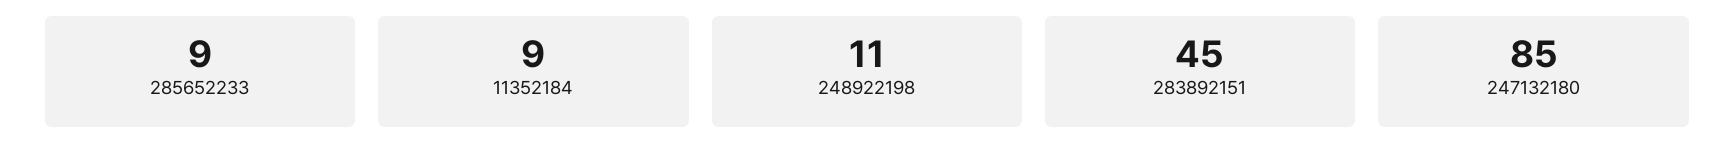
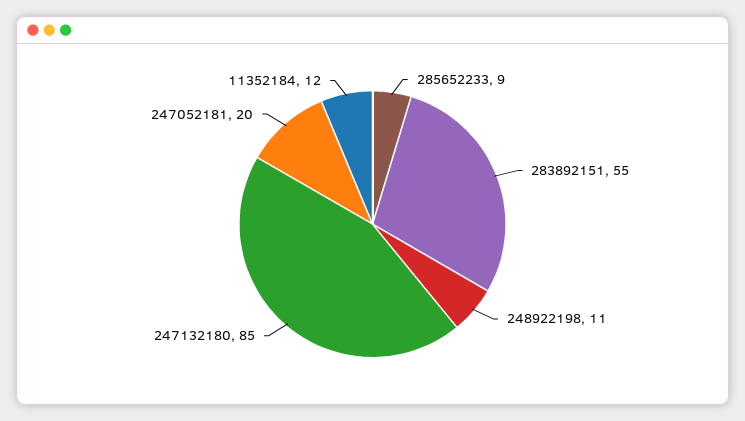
11352184: 9 -> 12
283892151: 45 -> 55
247052181: none -> 20

